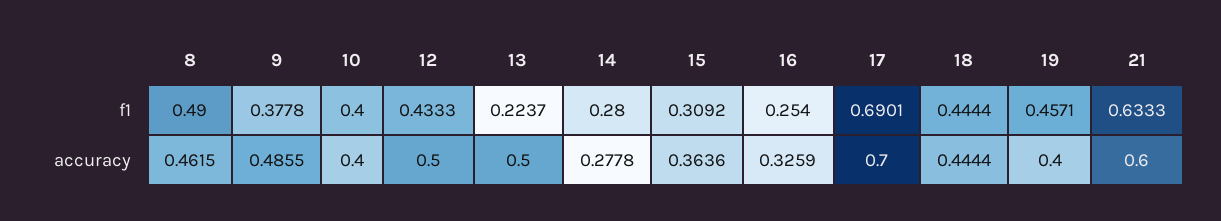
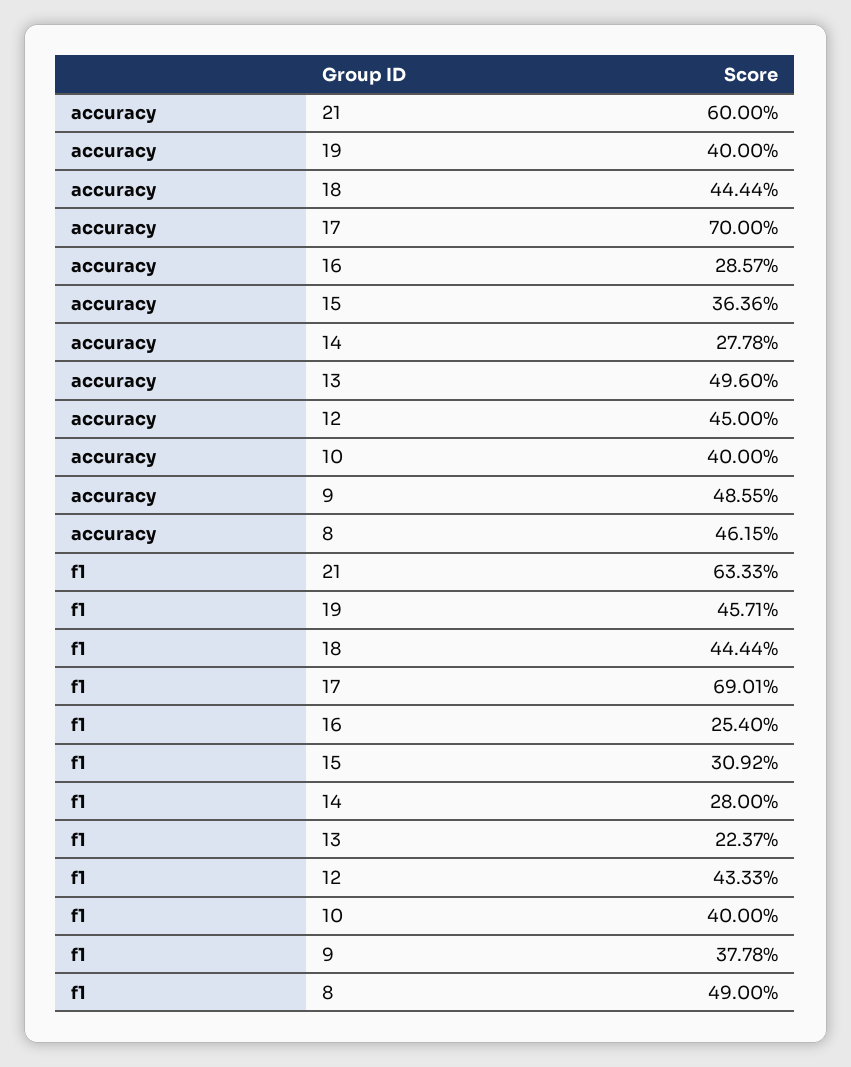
12, accuracy: 0.5 -> 0.45
13, accuracy: 0.5 -> 0.496
16, accuracy: 0.3259 -> 0.2857

